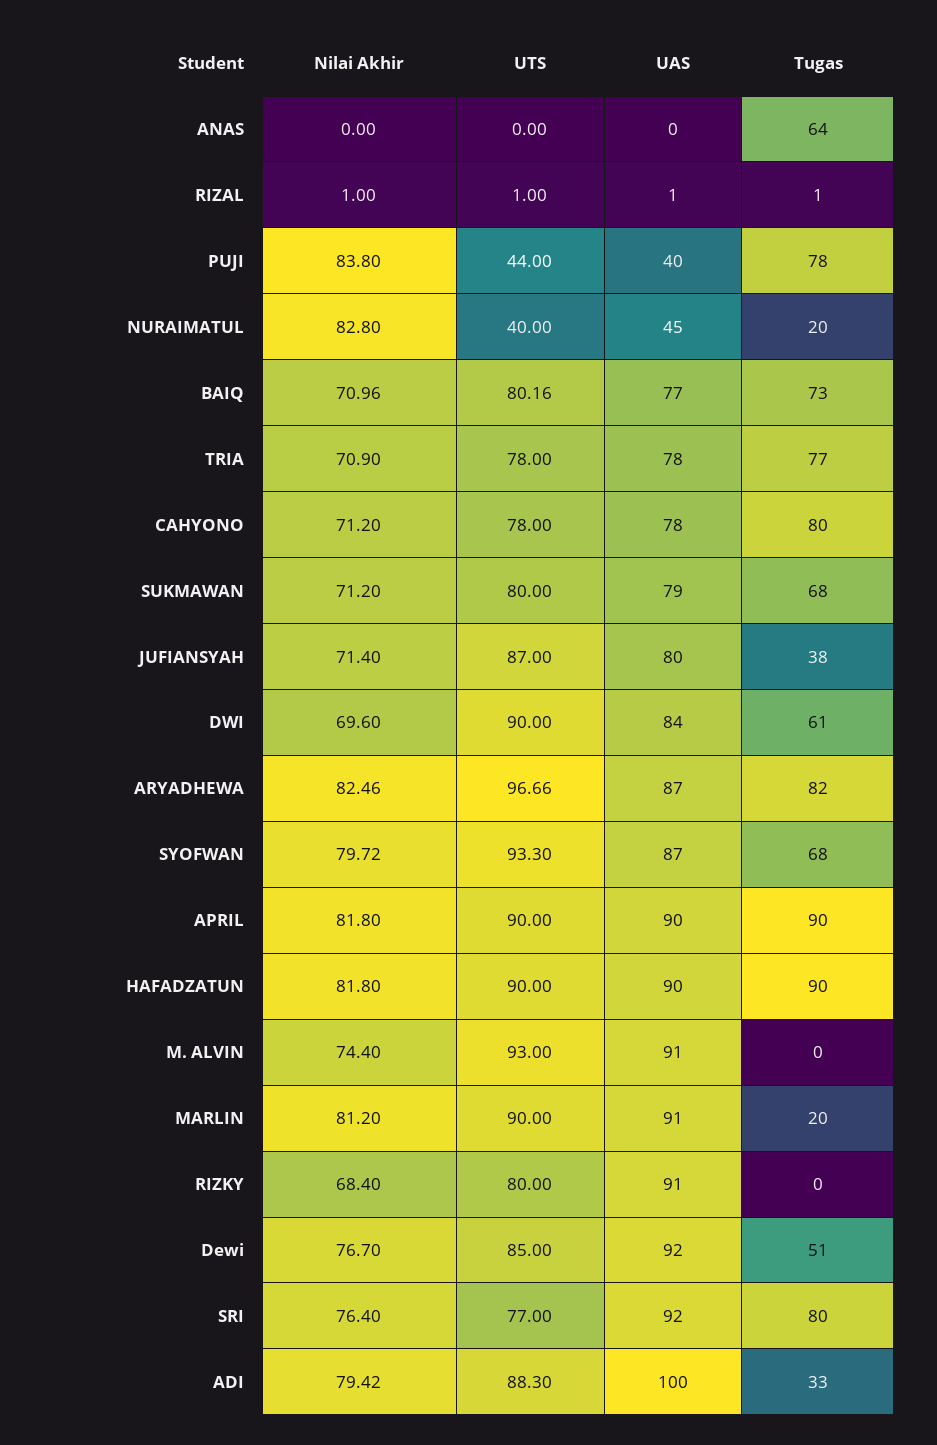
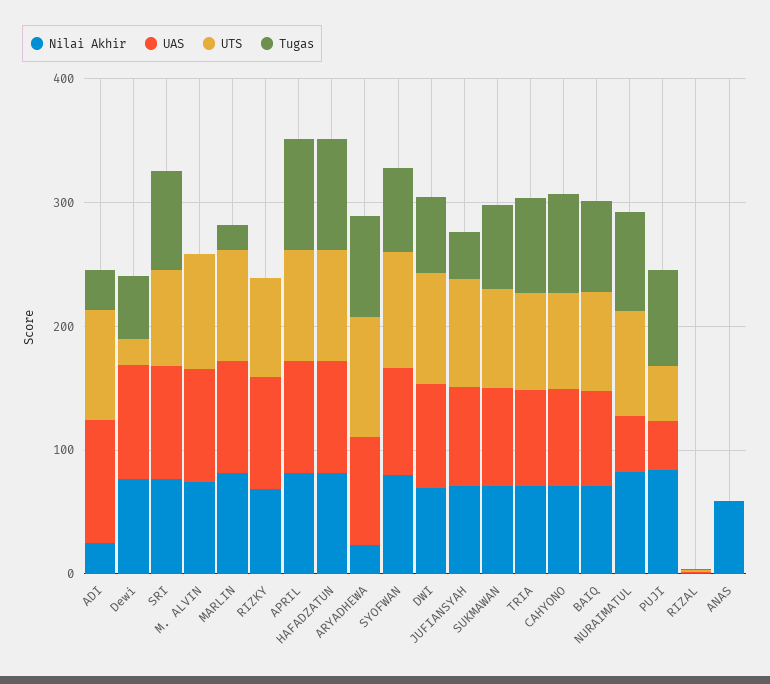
Nilai Akhir, ANAS: 0 -> 60
Tugas, ANAS: 64 -> 0
UTS, NURAIMATUL: 40 -> 80
Tugas, NURAIMATUL: 20 -> 80
Nilai Akhir, ARYADHEWA: 82.46 -> 20
UTS, Dewi: 85 -> 20
Nilai Akhir, ADI: 79.42 -> 20

